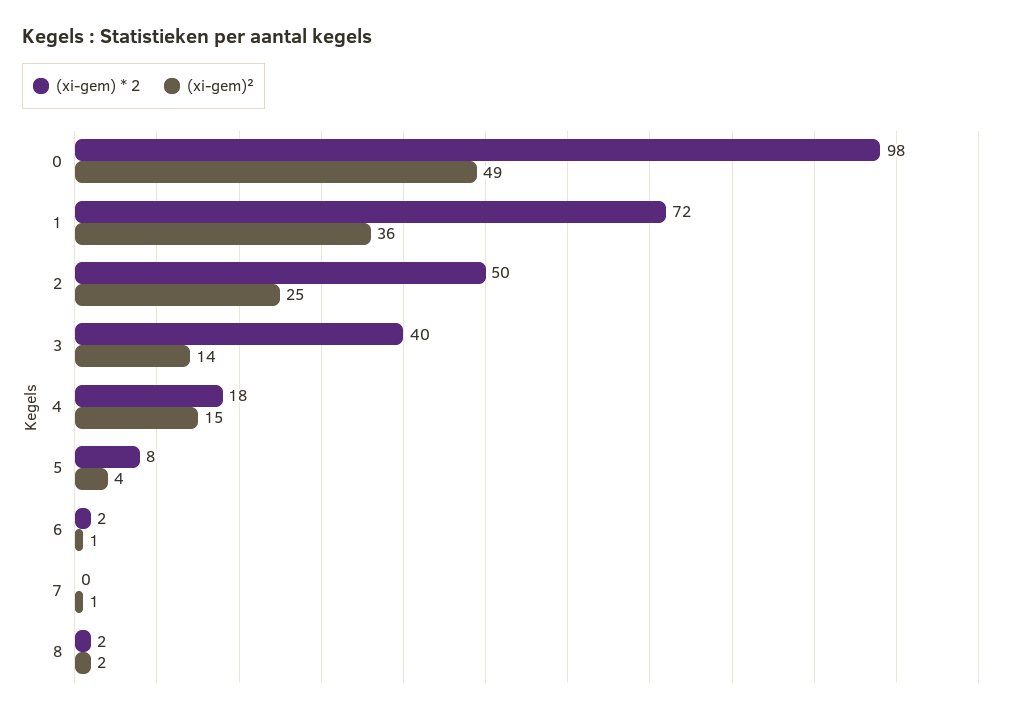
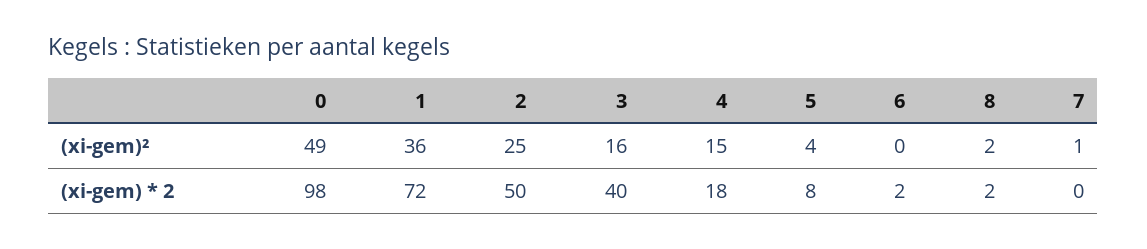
(xi-gem)², 3: 14 -> 16
(xi-gem)², 6: 1 -> 0

